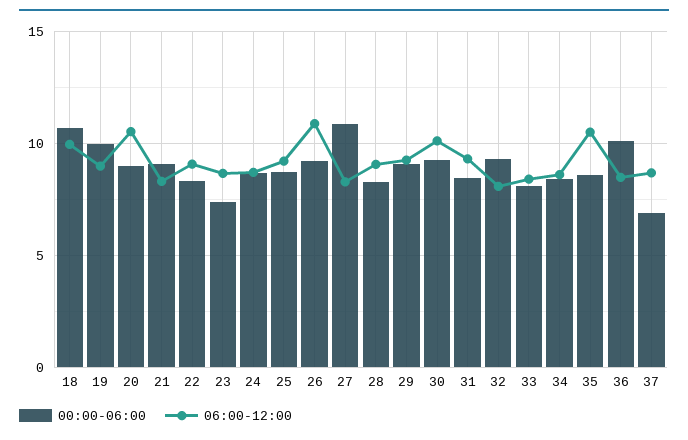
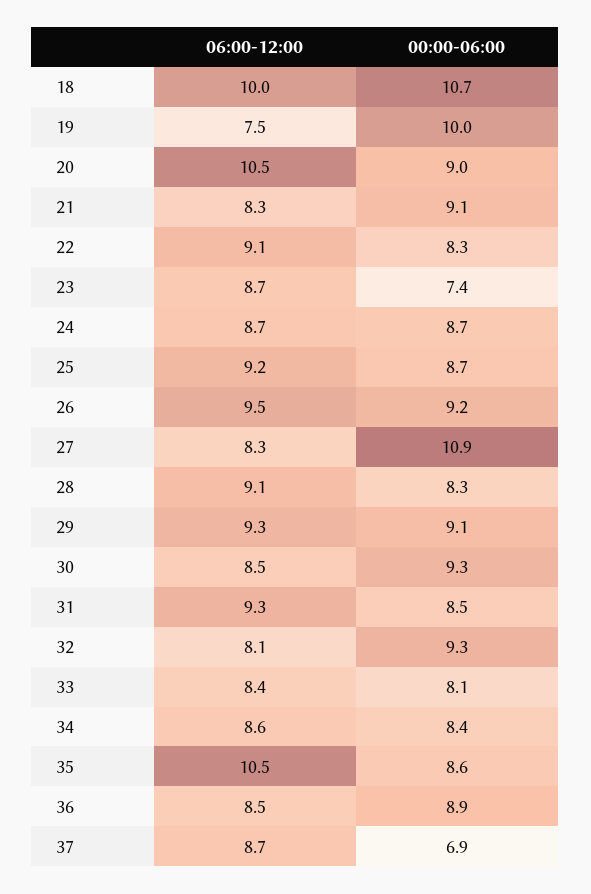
06:00-12:00, 19: 9 -> 7.5
06:00-12:00, 26: 11 -> 9.5
06:00-12:00, 30: 10 -> 8.5
00:00-06:00, 36: 10 -> 8.9

